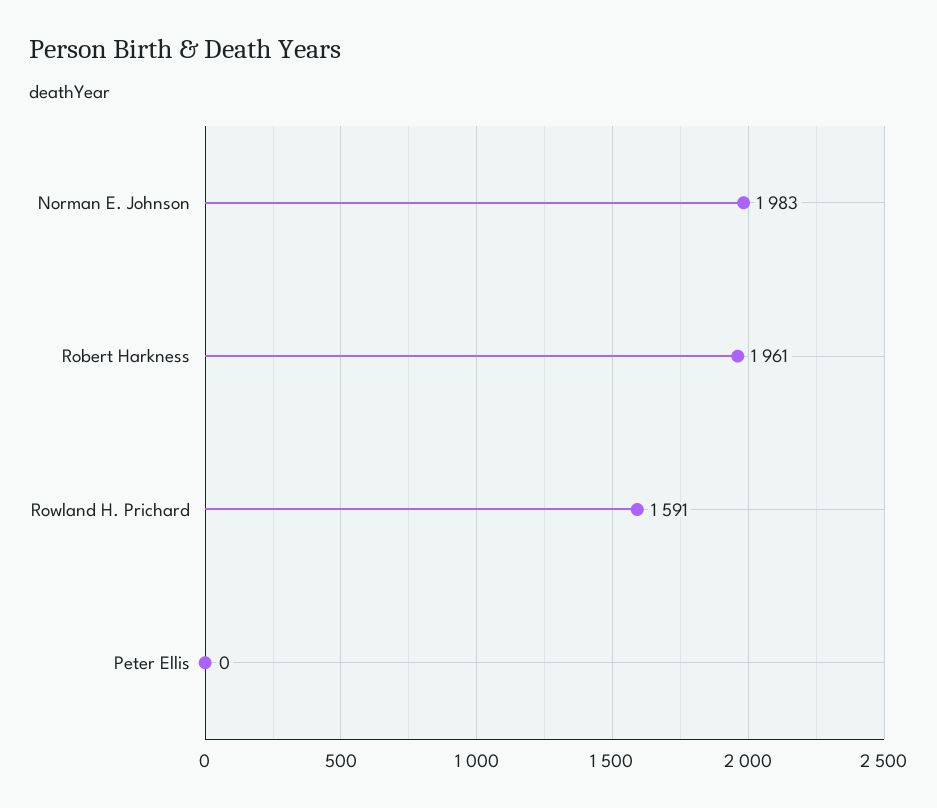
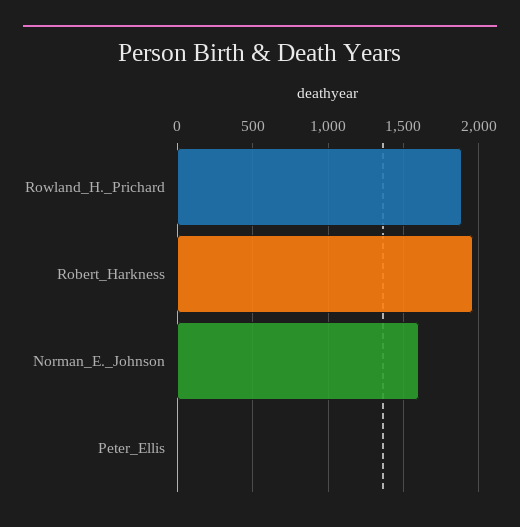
Norman E. Johnson: 1983 -> 1600
Rowland H. Prichard: 1591 -> 1900

